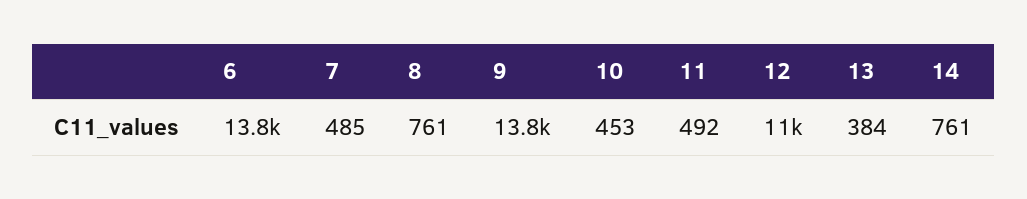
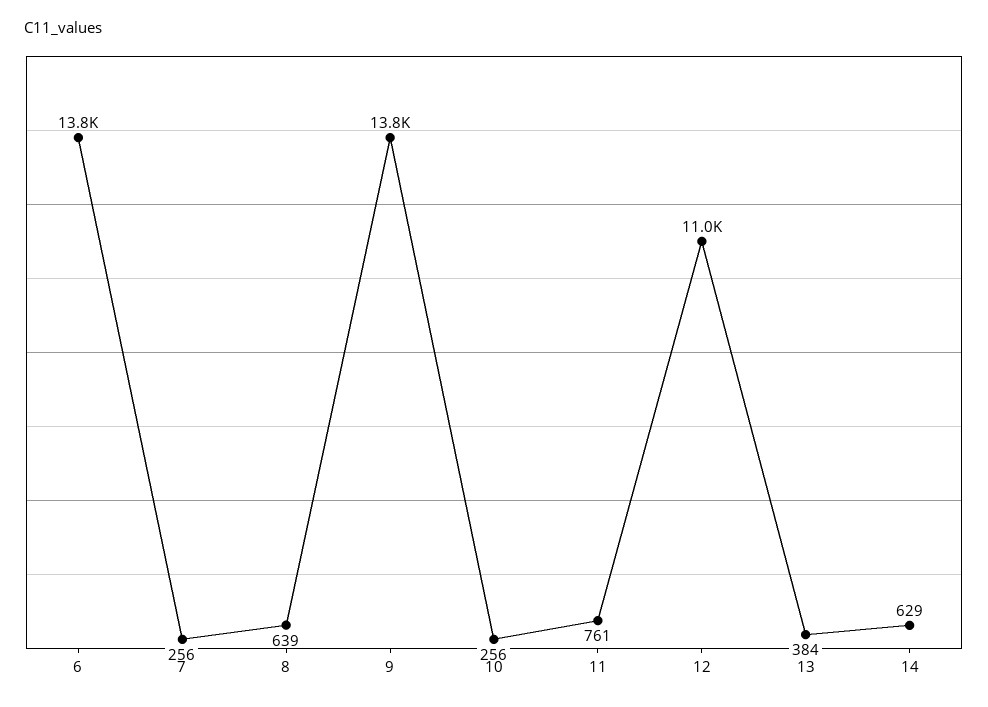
7: 485 -> 256
8: 761 -> 639
10: 453 -> 256
11: 492 -> 761
14: 761 -> 629

